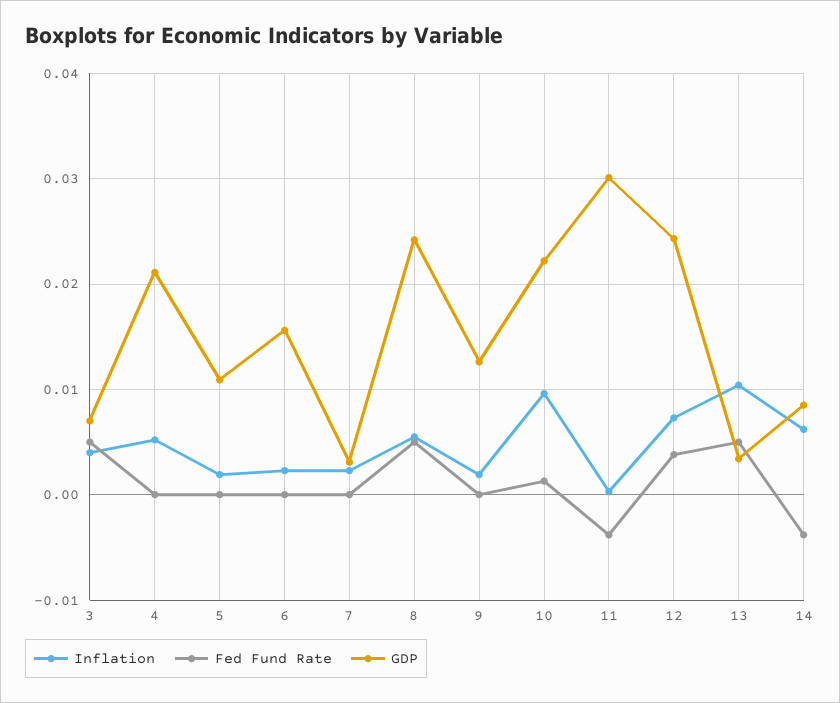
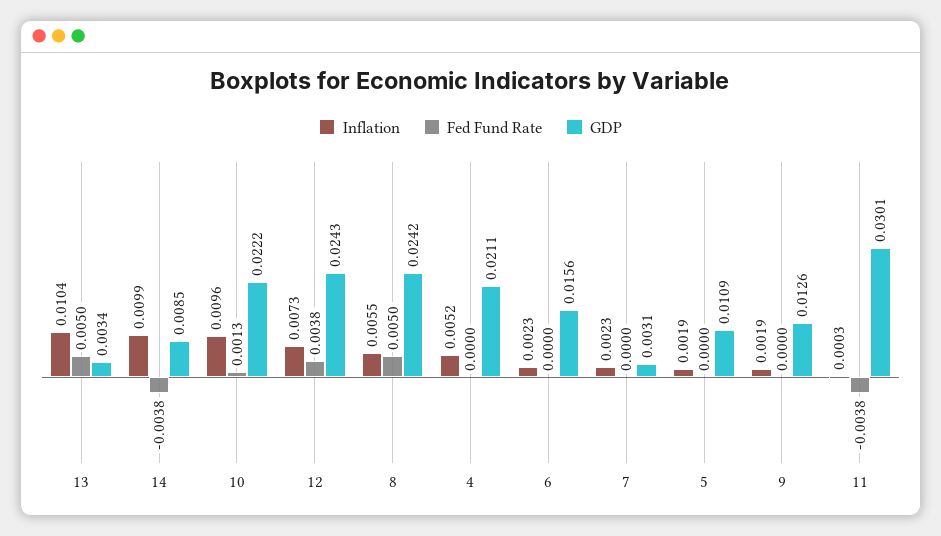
Inflation, 3: 0.004 -> none
Fed Fund Rate, 3: 0.005 -> none
GDP, 3: 0.007 -> none
Inflation, 14: 0.006 -> 0.0099

